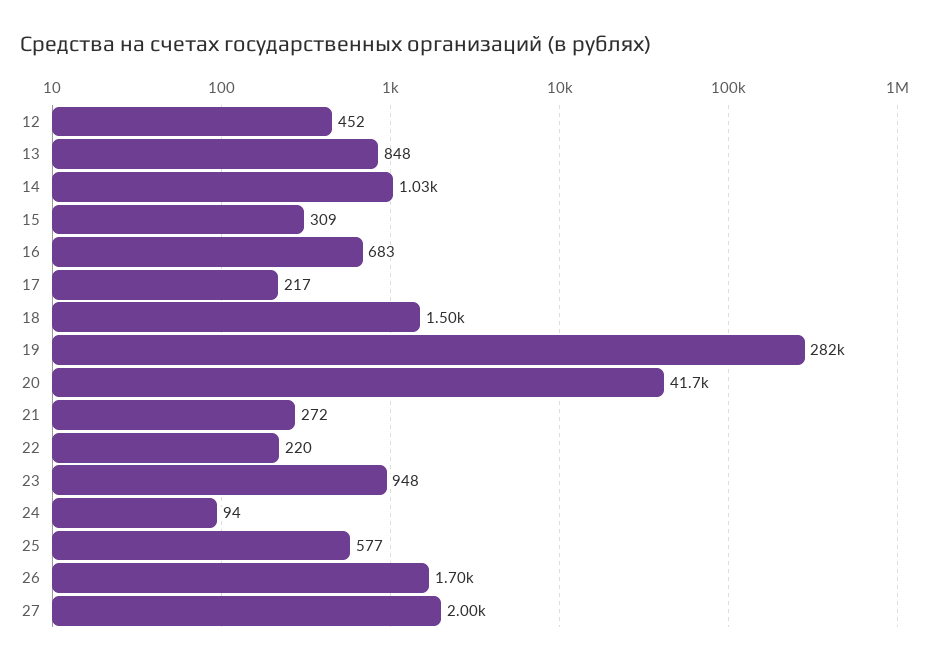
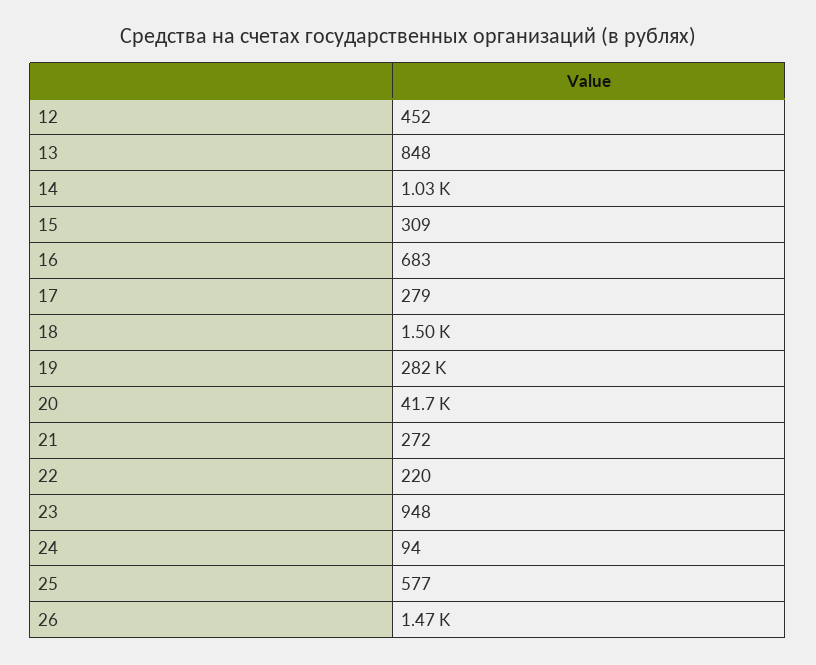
17: 217 -> 279
26: 1700 -> 1470
27: 2000 -> none

